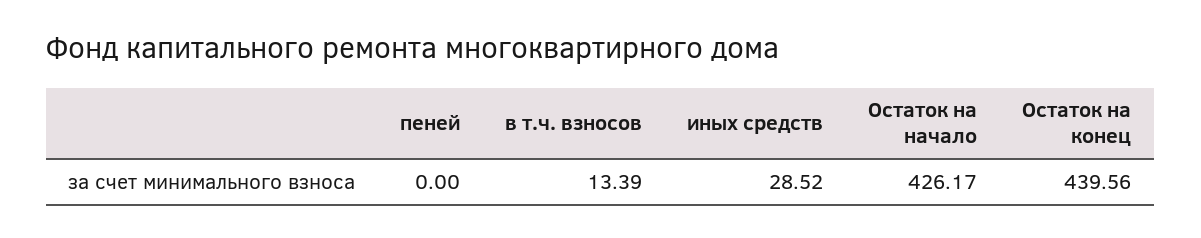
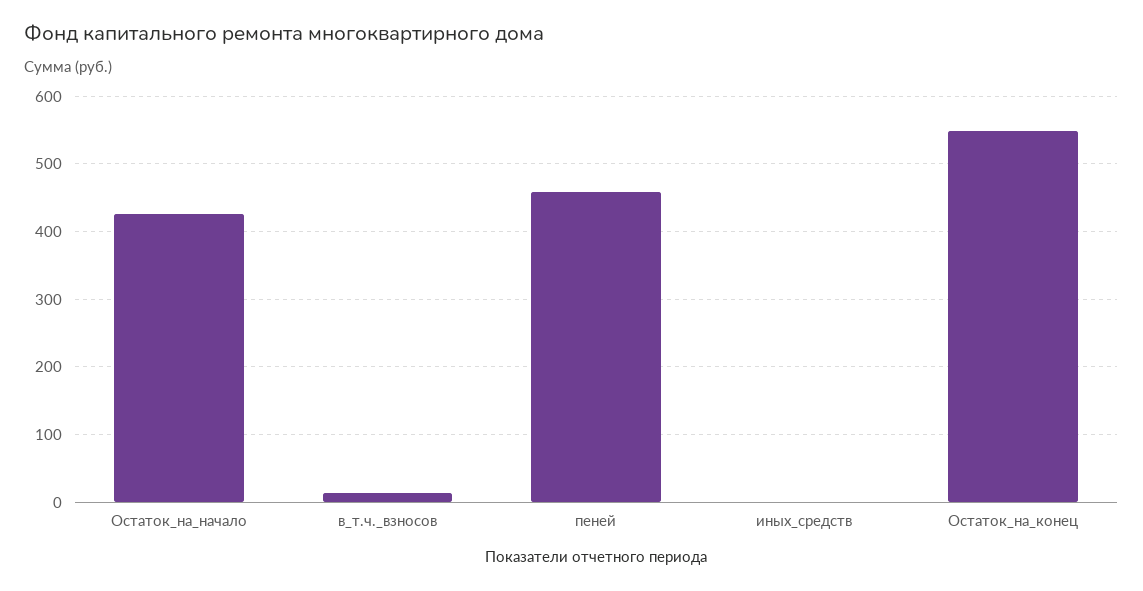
пеней: 0 -> 460
иных средств: 28.52 -> 0
Остаток на конец: 439.56 -> 550

